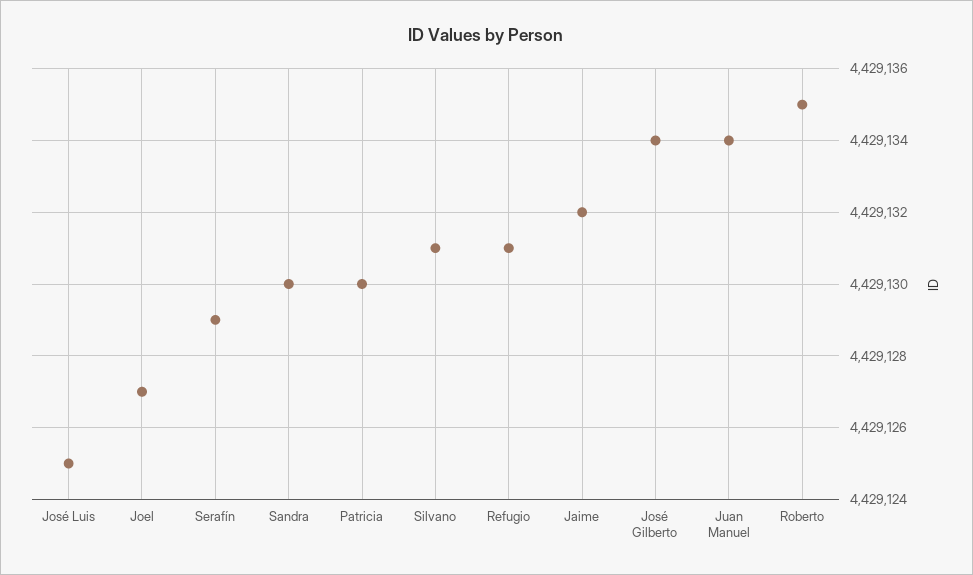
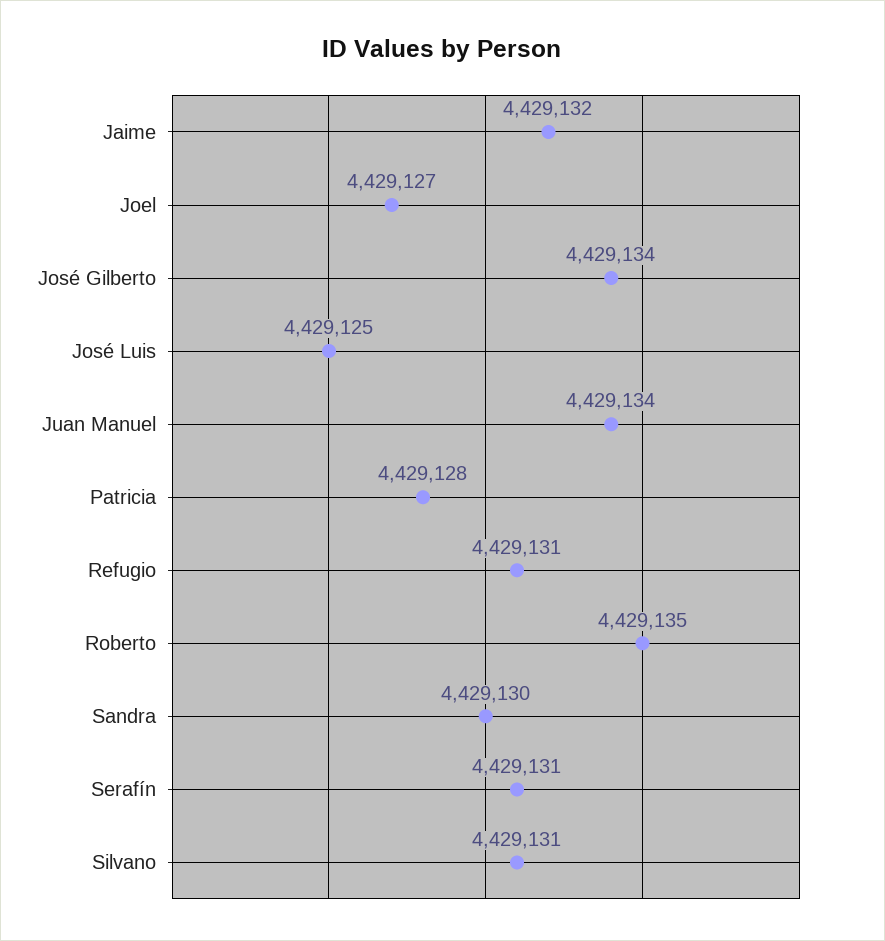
Serafín: 4429129 -> 4429131
Patricia: 4429130 -> 4429128

